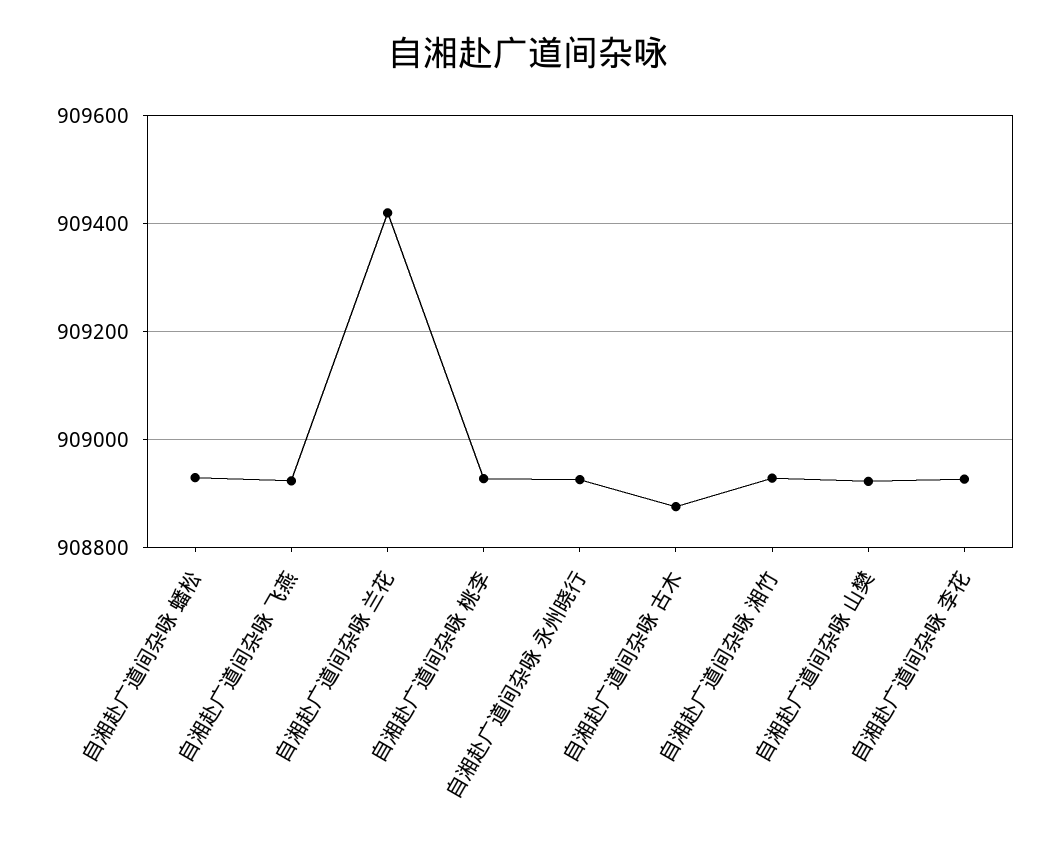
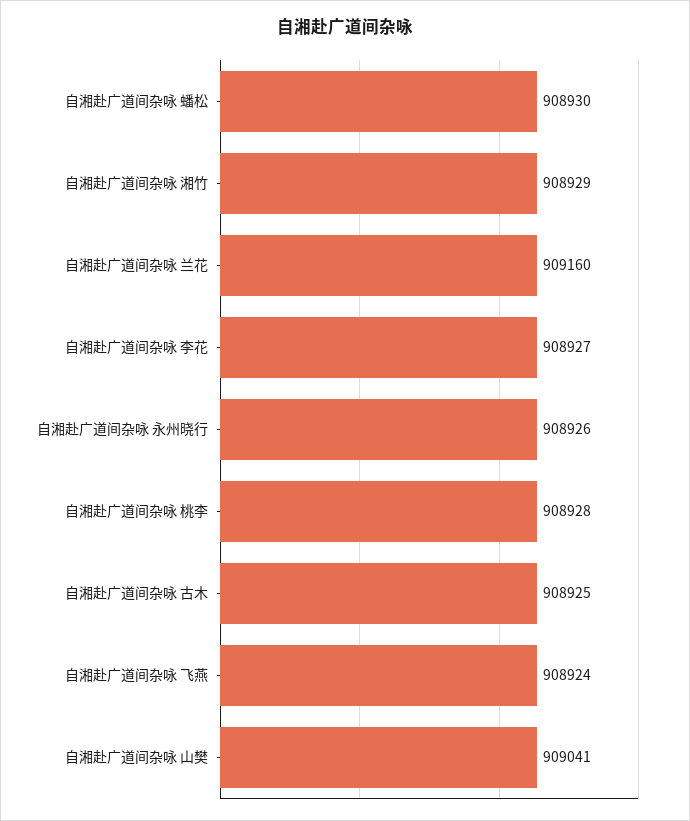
自湘赴广道间杂咏 兰花: 909420 -> 909160
自湘赴广道间杂咏 古木: 908880 -> 908925
自湘赴广道间杂咏 山樊: 908920 -> 909041

